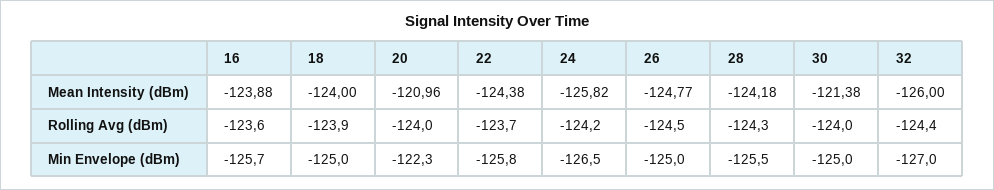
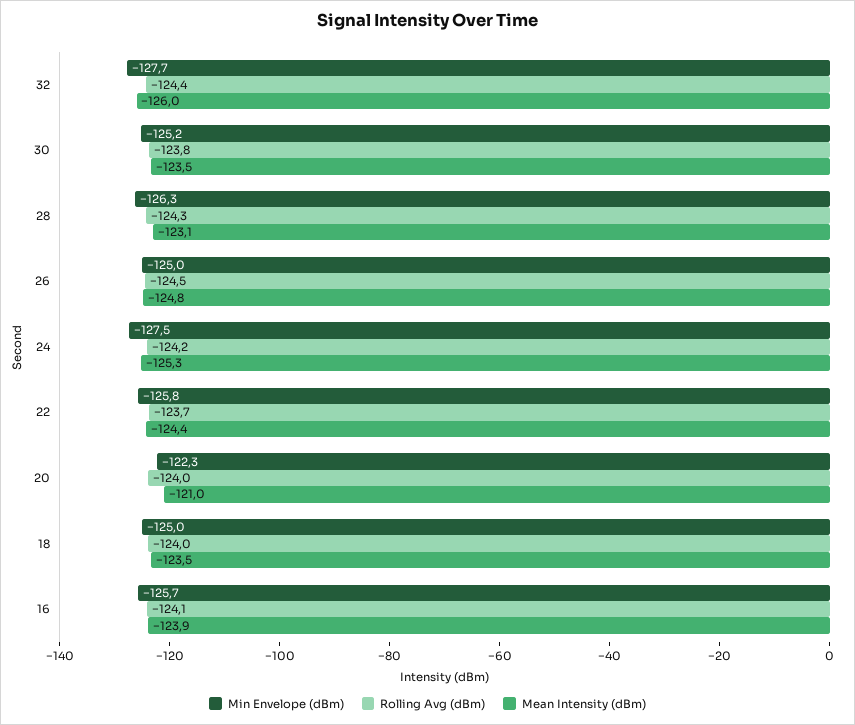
Mean Intensity (dBm), 18: -124 -> -123.5
Mean Intensity (dBm), 24: -125.82 -> -125.3
Mean Intensity (dBm), 28: -124.18 -> -123.1
Mean Intensity (dBm), 30: -121.38 -> -123.5
Rolling Avg (dBm), 16: -123.6 -> -124.1
Rolling Avg (dBm), 18: -123.9 -> -124
Rolling Avg (dBm), 30: -124 -> -123.8
Min Envelope (dBm), 24: -126.5 -> -127.5
Min Envelope (dBm), 28: -125.5 -> -126.3
Min Envelope (dBm), 30: -125 -> -125.2
Min Envelope (dBm), 32: -127 -> -127.7

